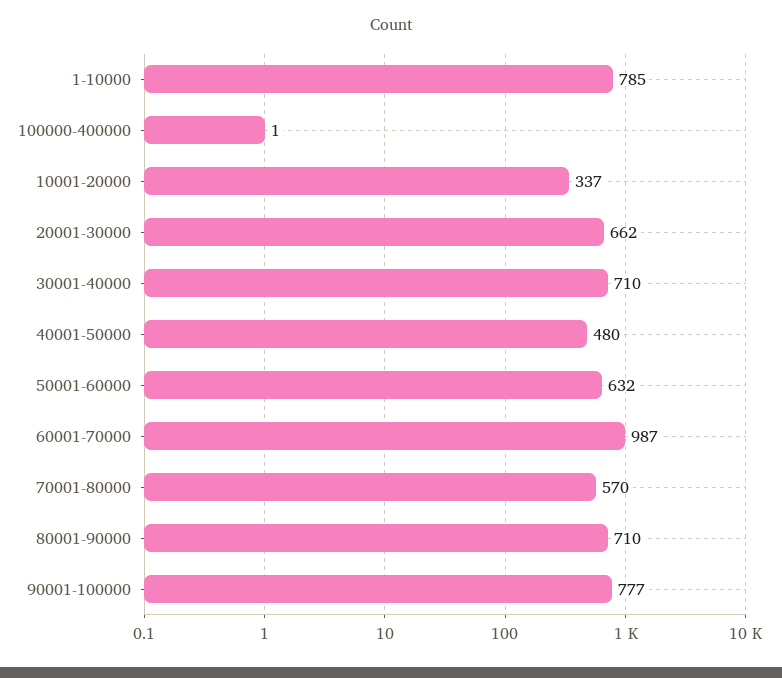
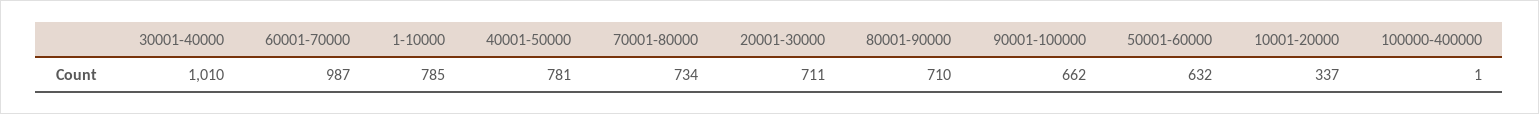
20001-30000: 662 -> 711
30001-40000: 710 -> 1010
40001-50000: 480 -> 781
70001-80000: 570 -> 734
90001-100000: 777 -> 662

